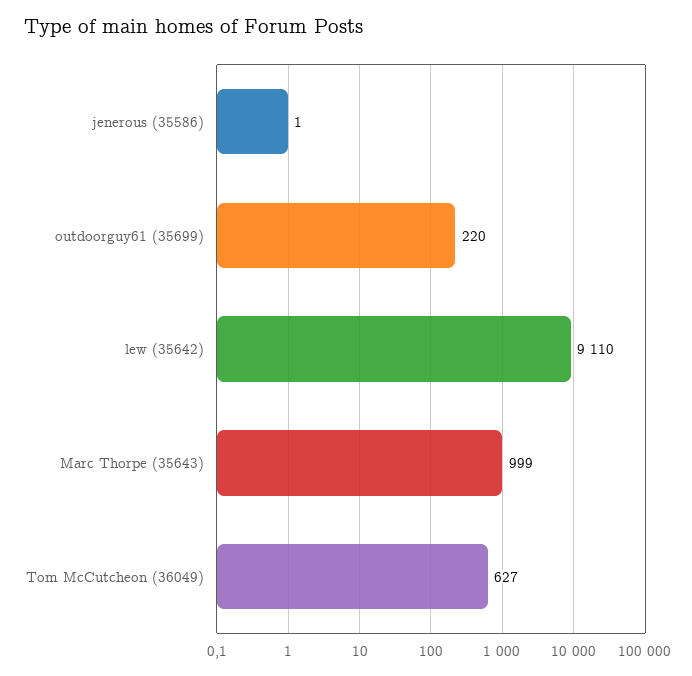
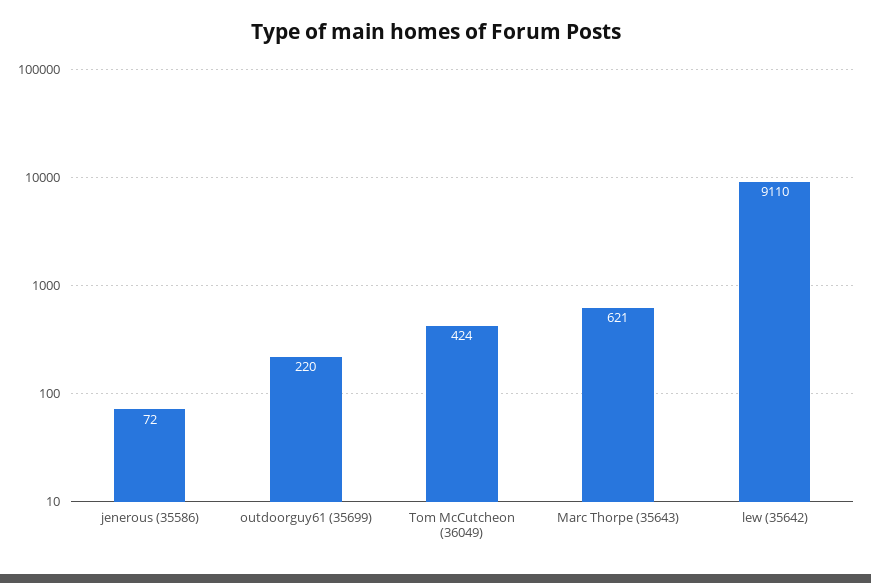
jenerous (35586): 1 -> 72
Marc Thorpe (35643): 999 -> 621
Tom McCutcheon (36049): 627 -> 424

